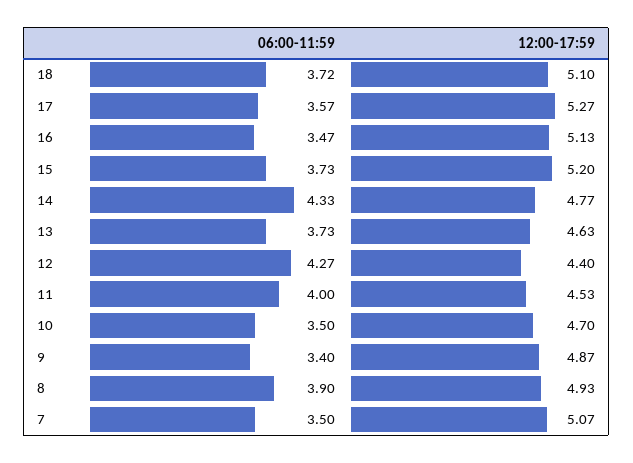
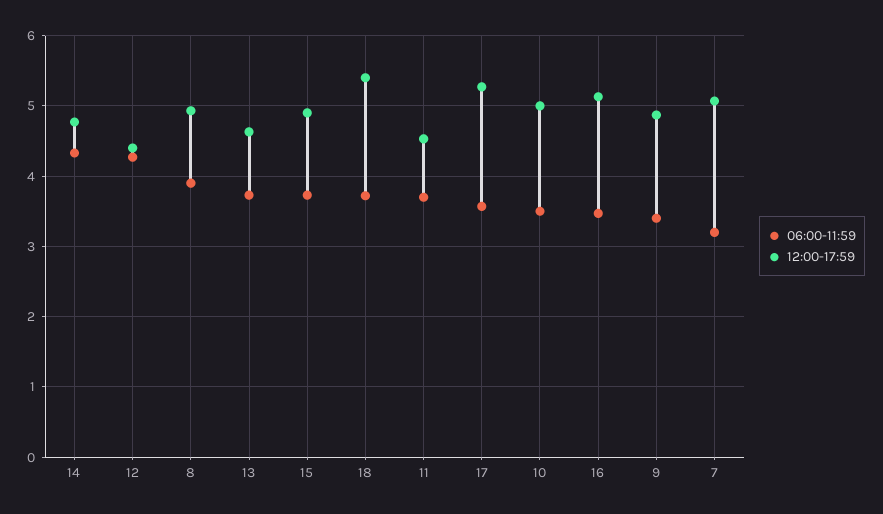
12:00-17:59, 18: 5.1 -> 5.4
12:00-17:59, 15: 5.2 -> 4.9
06:00-11:59, 11: 4 -> 3.7
12:00-17:59, 10: 4.7 -> 5
06:00-11:59, 7: 3.5 -> 3.2

